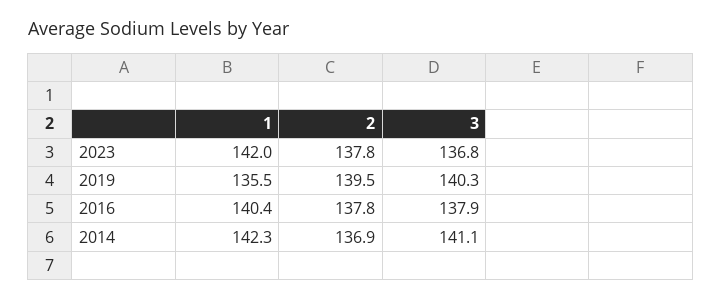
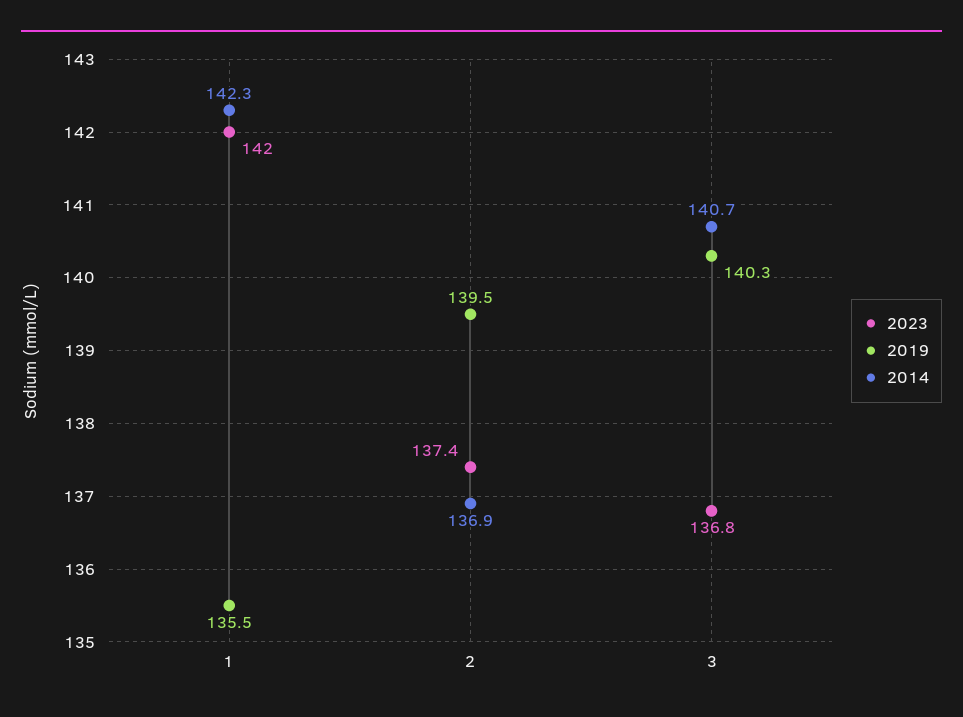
2023, 2: 137.8 -> 137.4
2016, 1: 140.4 -> none
2016, 2: 137.8 -> none
2016, 3: 137.9 -> none
2014, 3: 141.1 -> 140.7

